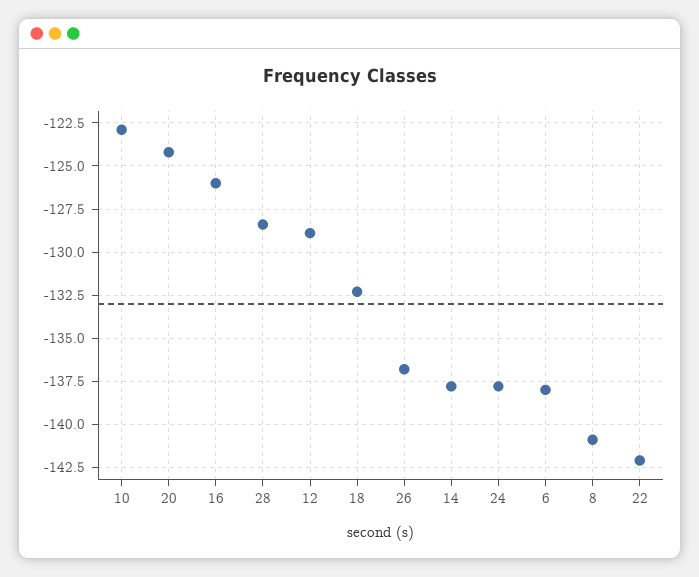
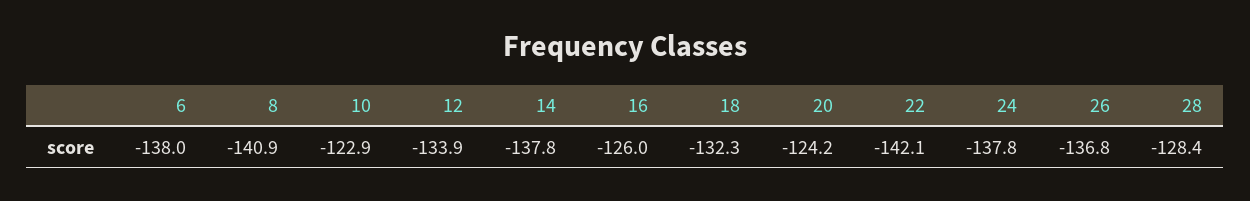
12: -129 -> -133.9

